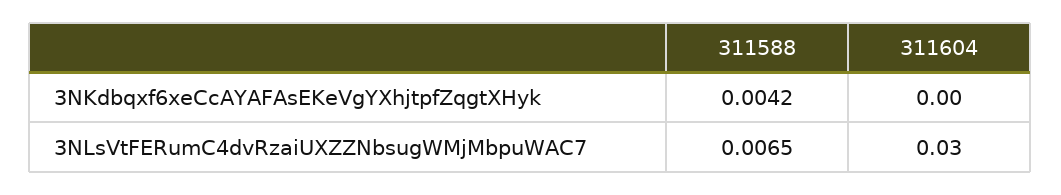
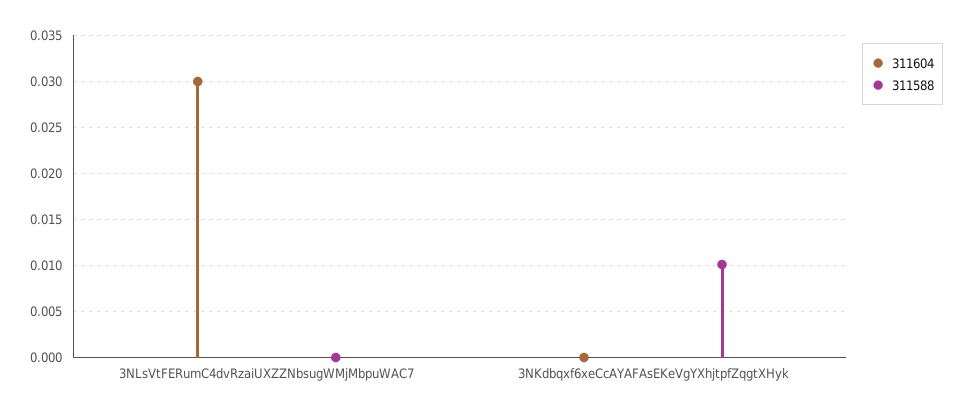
311588, 3NKdbqxf6xeCcAYAFAsEKeVgYXhjtpfZqgtXHyk: 0.0042 -> 0.01
311588, 3NLsVtFERumC4dvRzaiUXZZNbsugWMjMbpuWAC7: 0.0065 -> 0

